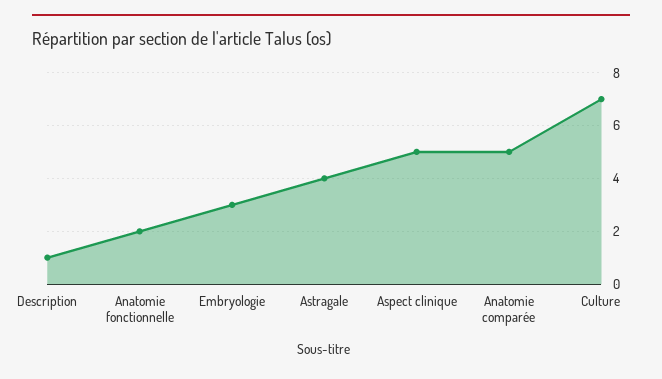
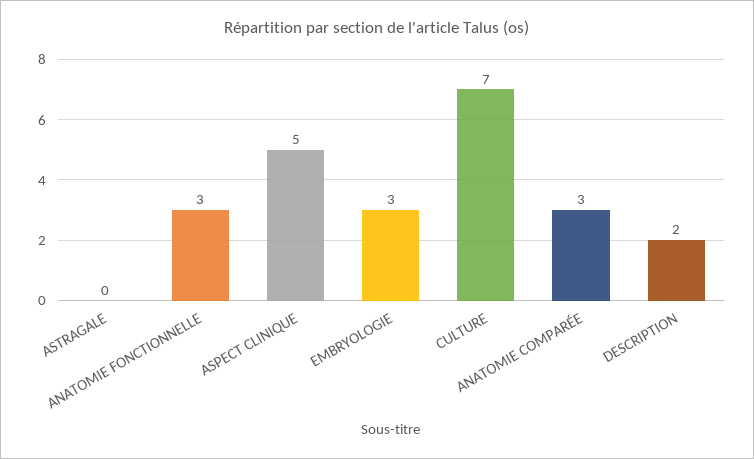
Description: 1 -> 2
Anatomie fonctionnelle: 2 -> 3
Astragale: 4 -> 0
Anatomie comparée: 5 -> 3

